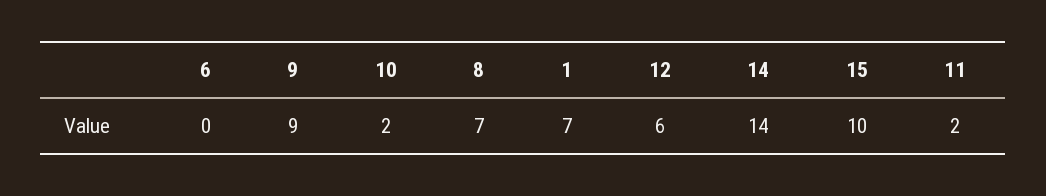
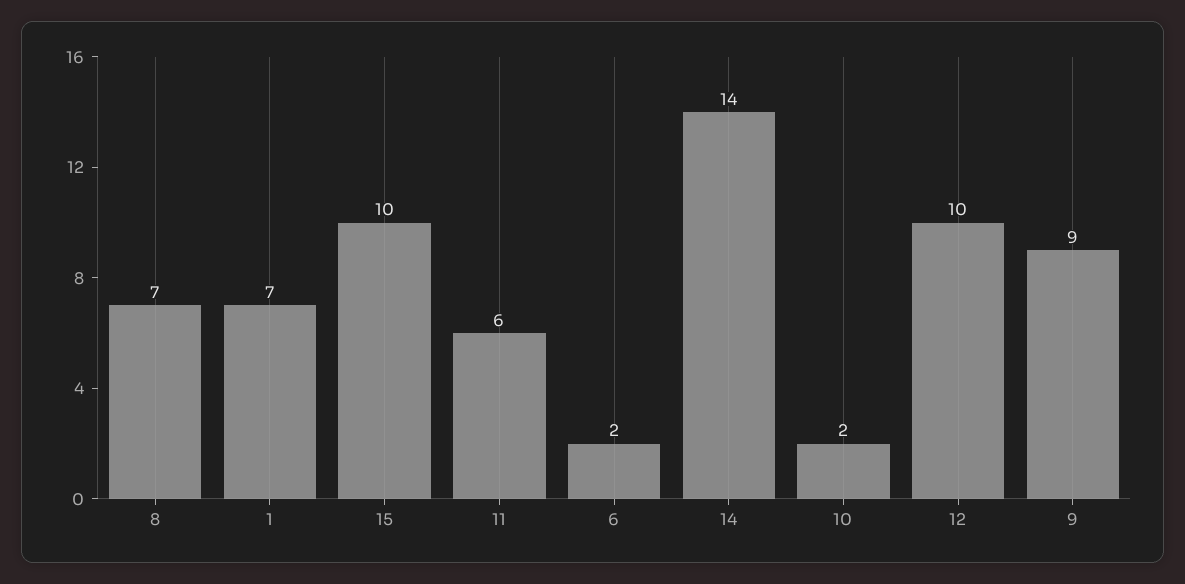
6: 0 -> 2
12: 6 -> 10
11: 2 -> 6

